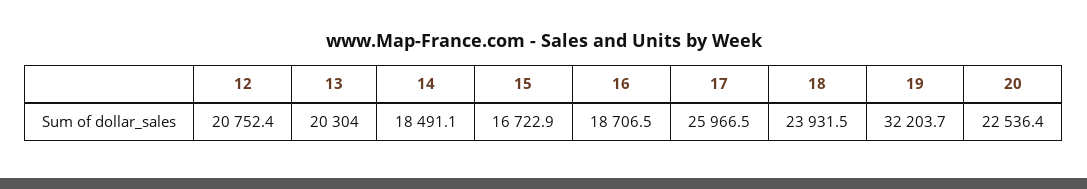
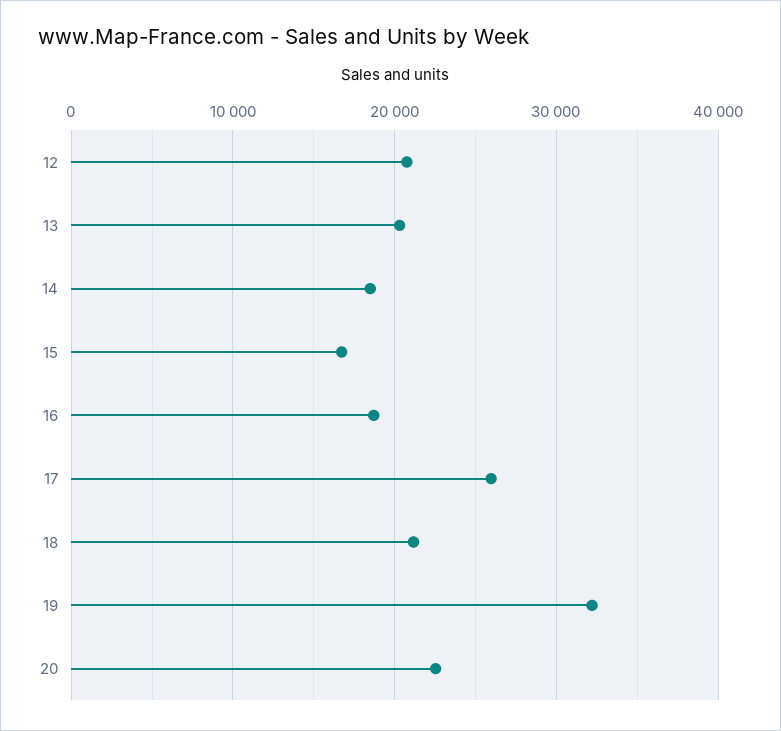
18: 23931.5 -> 21000

